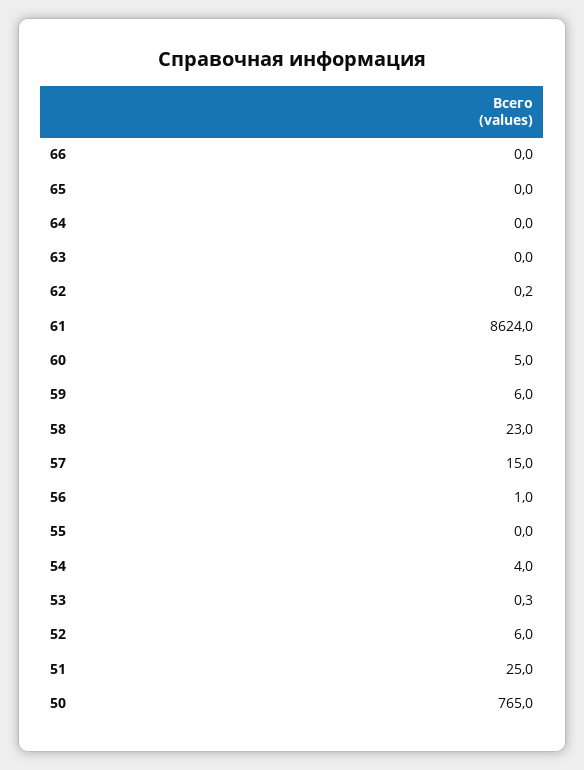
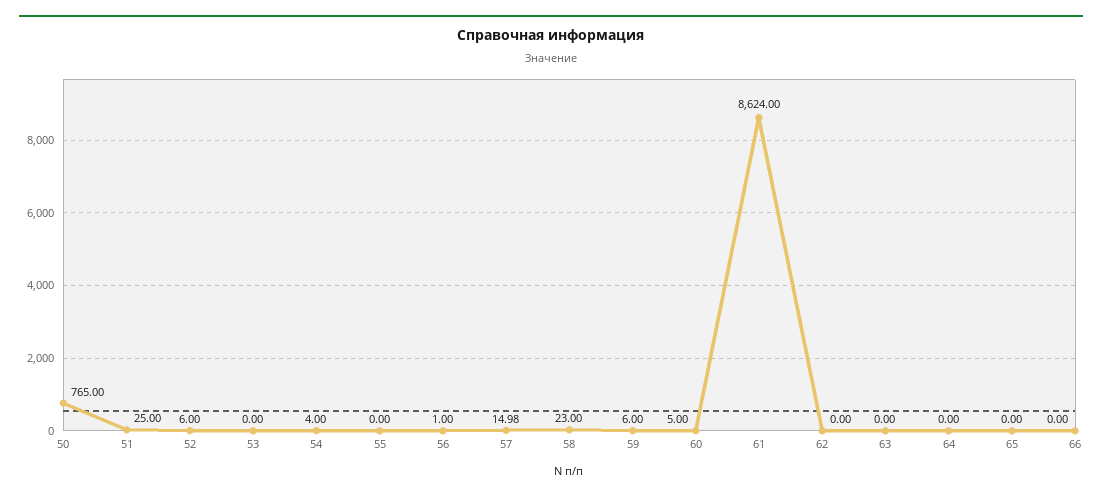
62: 0.2 -> 0
57: 15 -> 14.98
53: 0.3 -> 0

